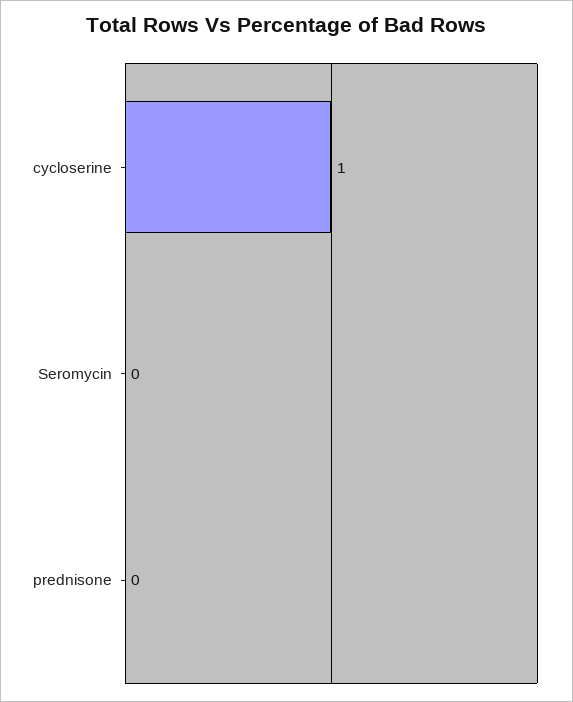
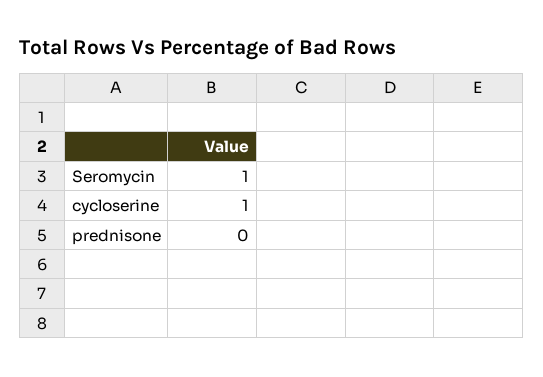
Seromycin: 0 -> 1

